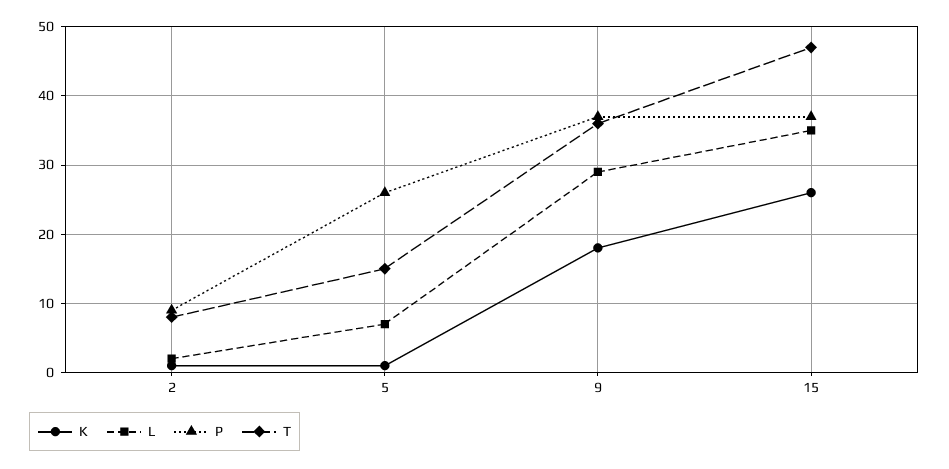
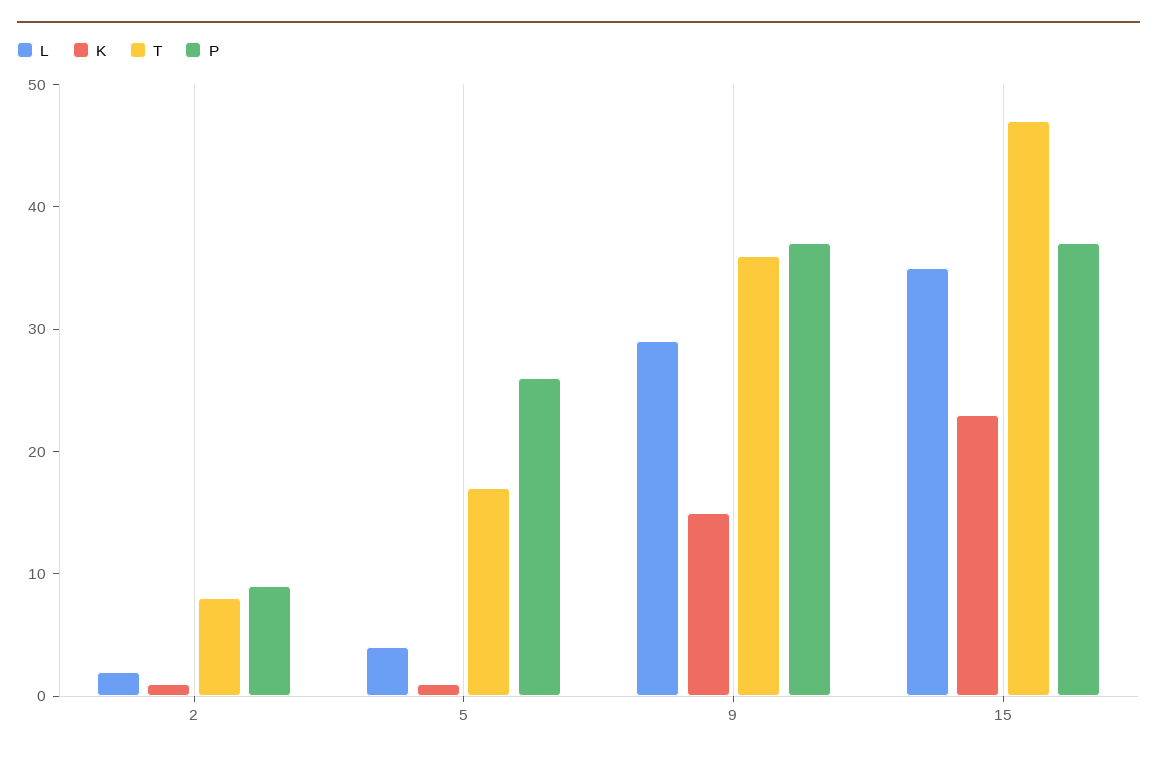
L, 5: 7 -> 4
T, 5: 15 -> 17
K, 9: 18 -> 15
K, 15: 26 -> 23

